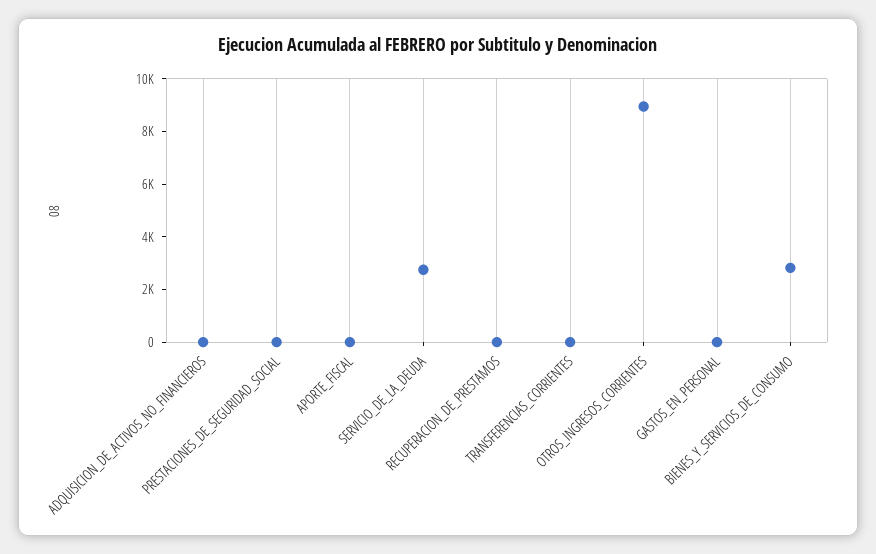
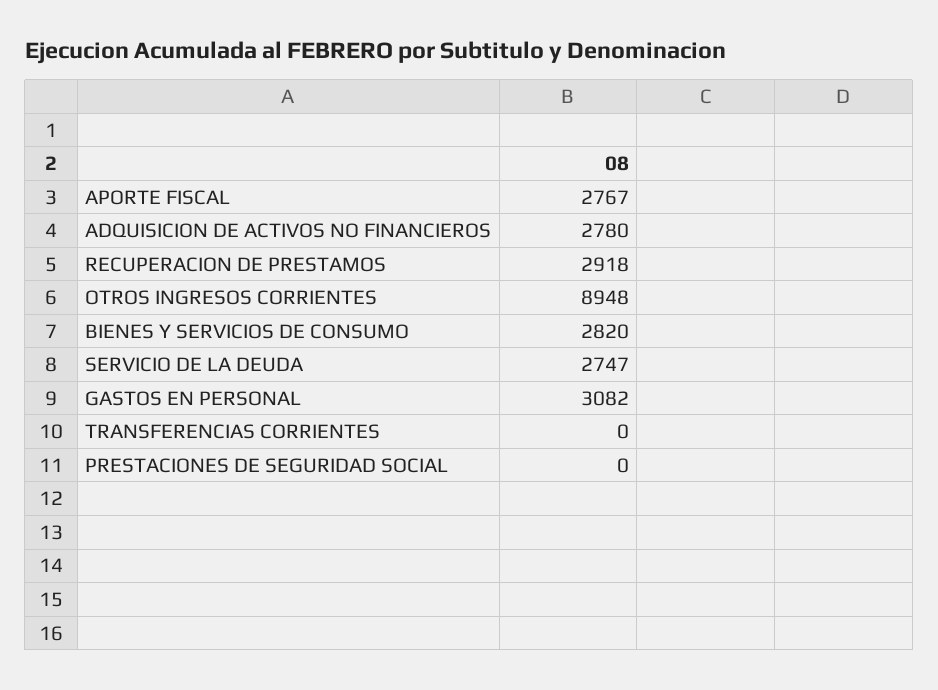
ADQUISICION_DE_ACTIVOS_NO_FINANCIEROS: 0 -> 2780
APORTE_FISCAL: 0 -> 2767
RECUPERACION_DE_PRESTAMOS: 0 -> 2918
GASTOS_EN_PERSONAL: 0 -> 3082

